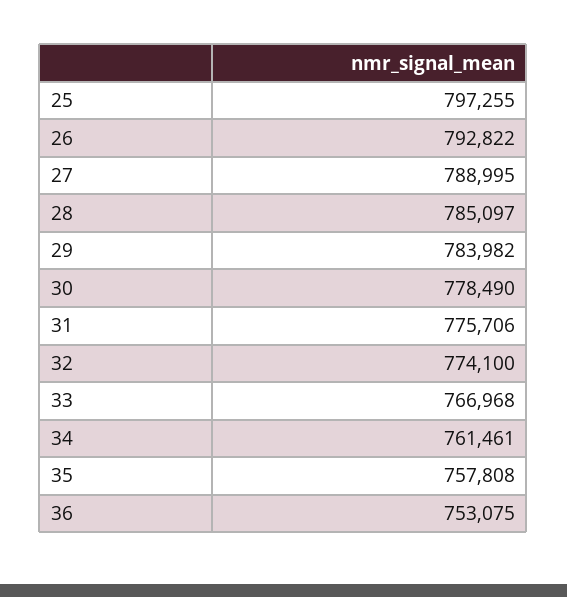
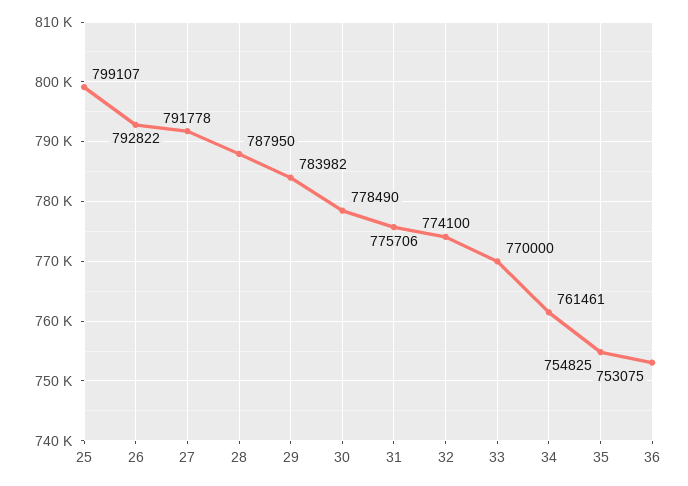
25: 797255 -> 799107
27: 788995 -> 791778
28: 785097 -> 787950
33: 766968 -> 770000
35: 757808 -> 754825

